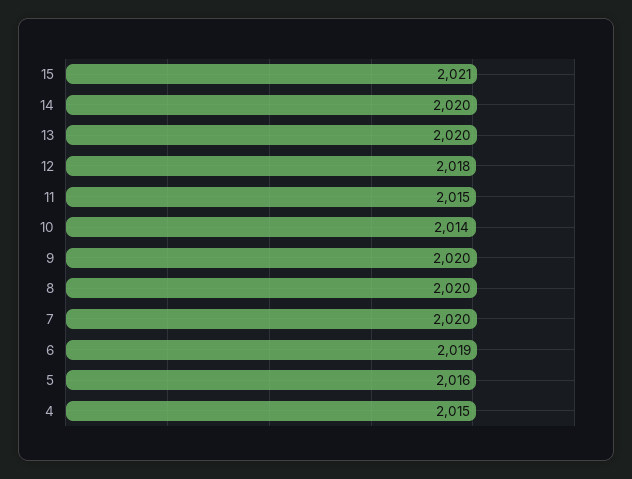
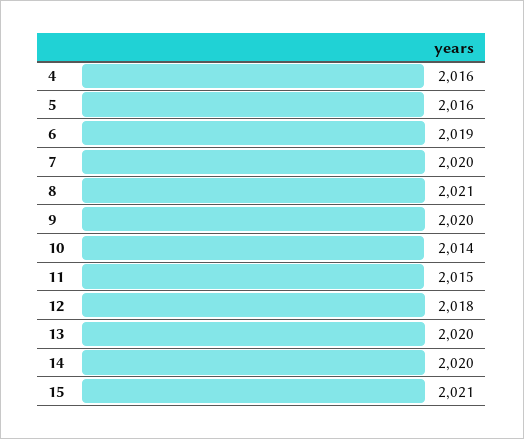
8: 2020 -> 2021
4: 2015 -> 2016

